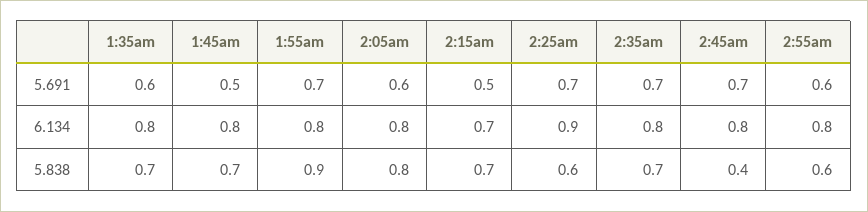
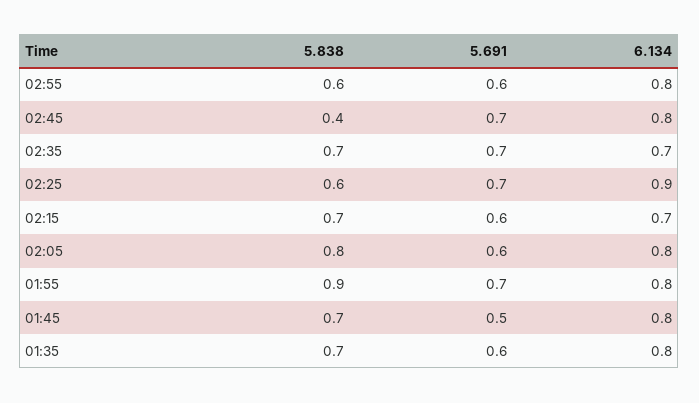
2:15am, 5.691: 0.5 -> 0.6
2:35am, 6.134: 0.8 -> 0.7

